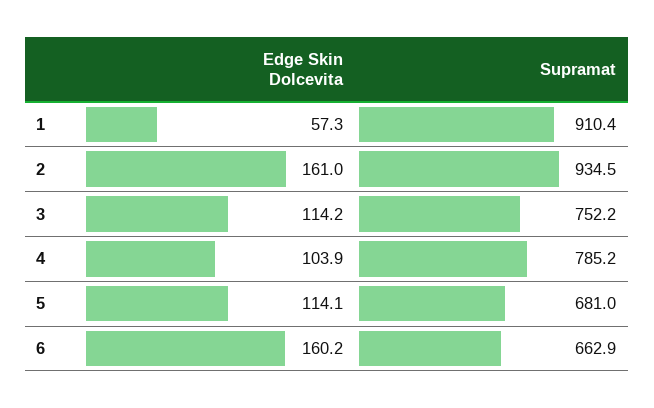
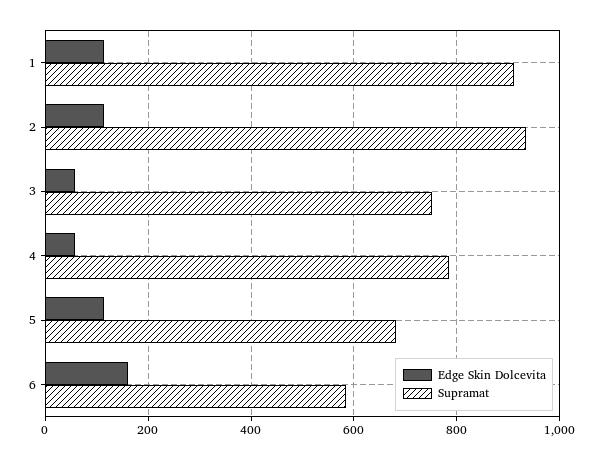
Edge Skin Dolcevita, 1: 57.3 -> 120
Edge Skin Dolcevita, 2: 161 -> 120
Edge Skin Dolcevita, 3: 114.2 -> 60
Edge Skin Dolcevita, 4: 103.9 -> 60
Supramat, 6: 662.9 -> 580

